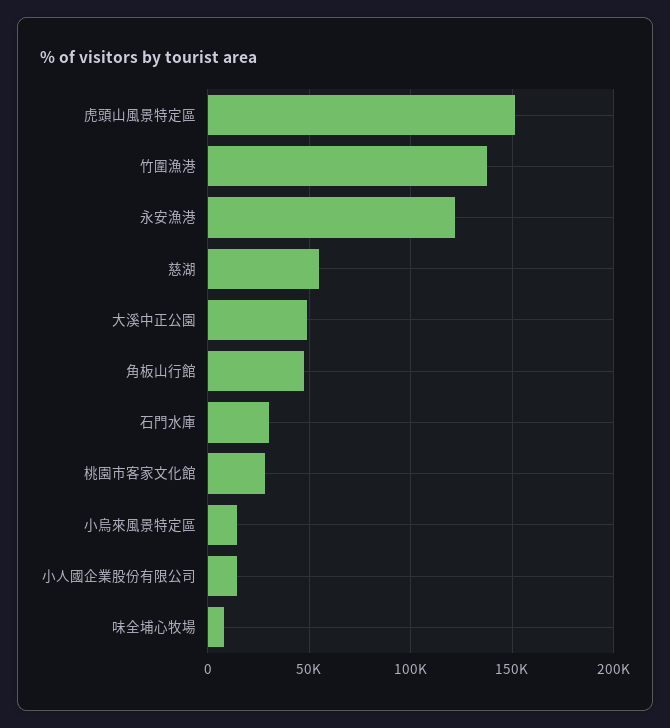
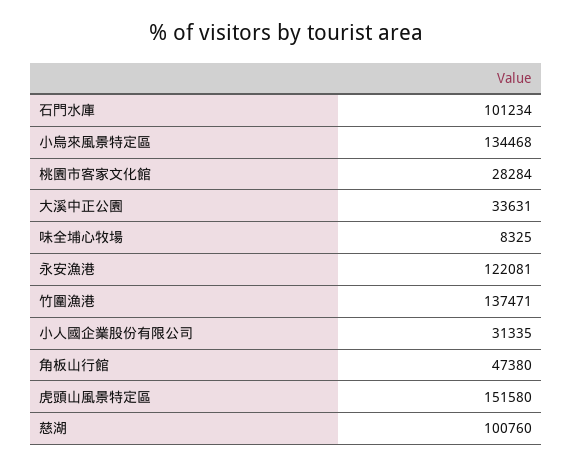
慈湖: 55000 -> 100760
大溪中正公園: 50000 -> 33631
石門水庫: 30000 -> 101234
小烏來風景特定區: 15000 -> 134468
小人國企業股份有限公司: 15000 -> 31335

